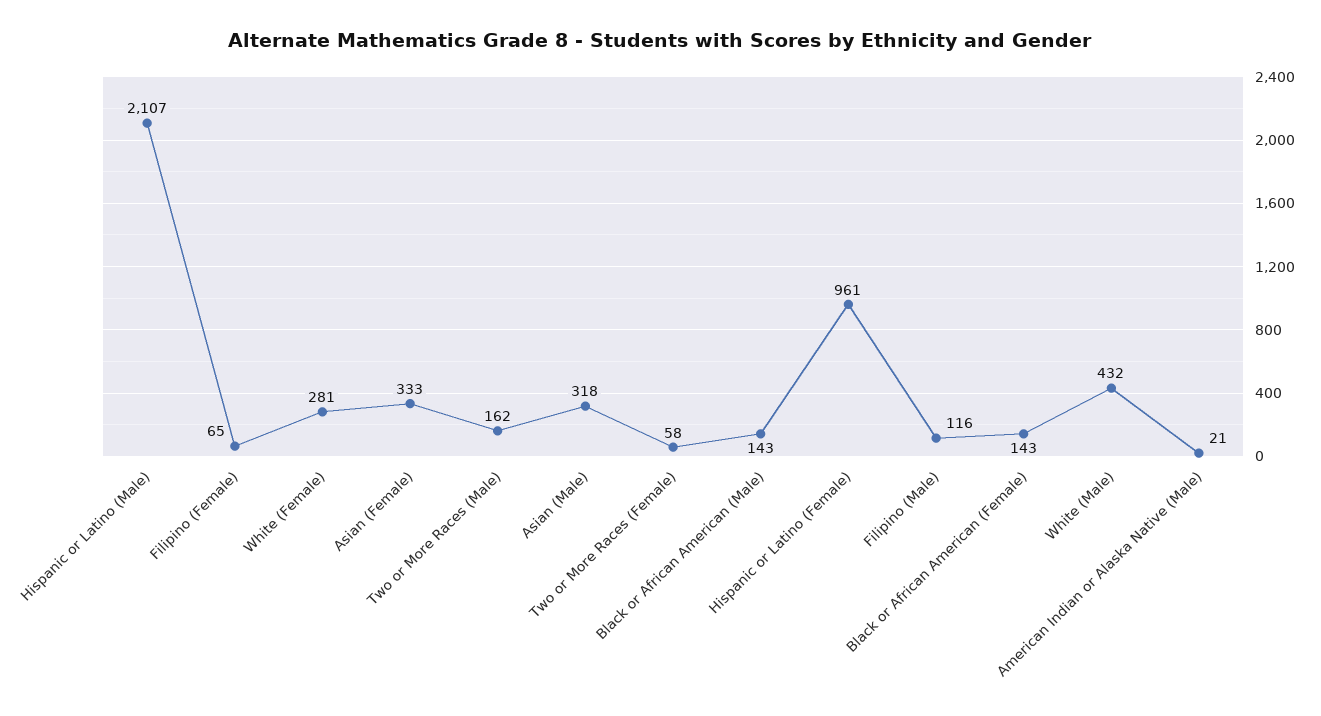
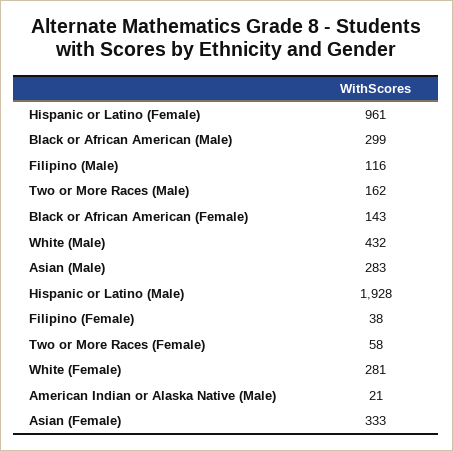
Hispanic or Latino (Male): 2107 -> 1928
Filipino (Female): 65 -> 38
Asian (Male): 318 -> 283
Black or African American (Male): 143 -> 299

